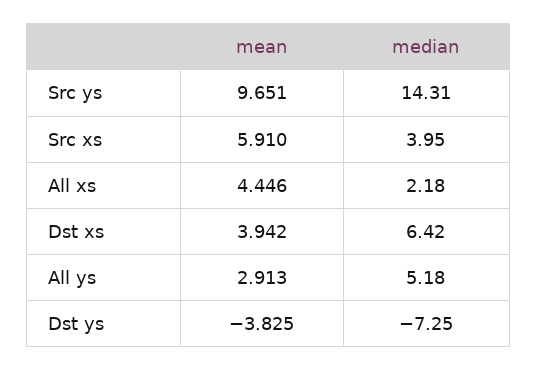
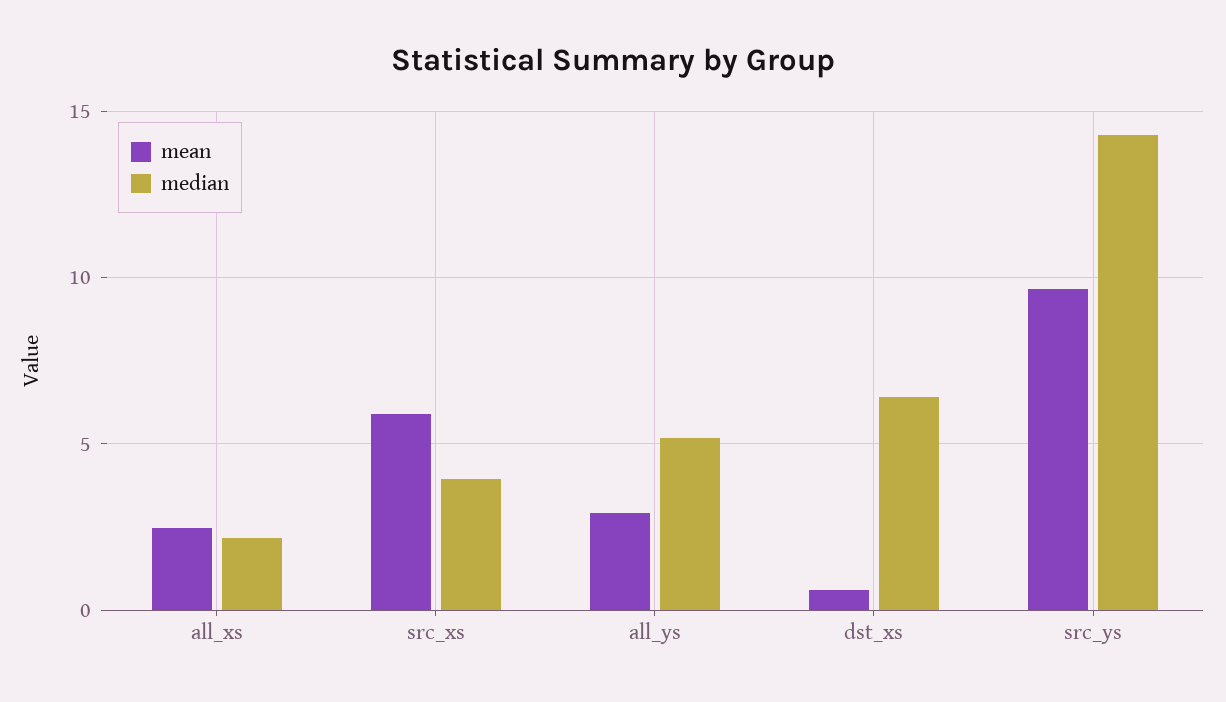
mean, All xs: 4.446 -> 2.5
mean, Dst xs: 3.942 -> 0.5
mean, Dst ys: -3.825 -> none
median, Dst ys: -7.25 -> none

